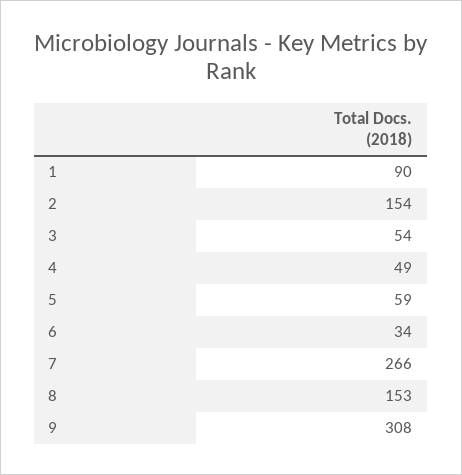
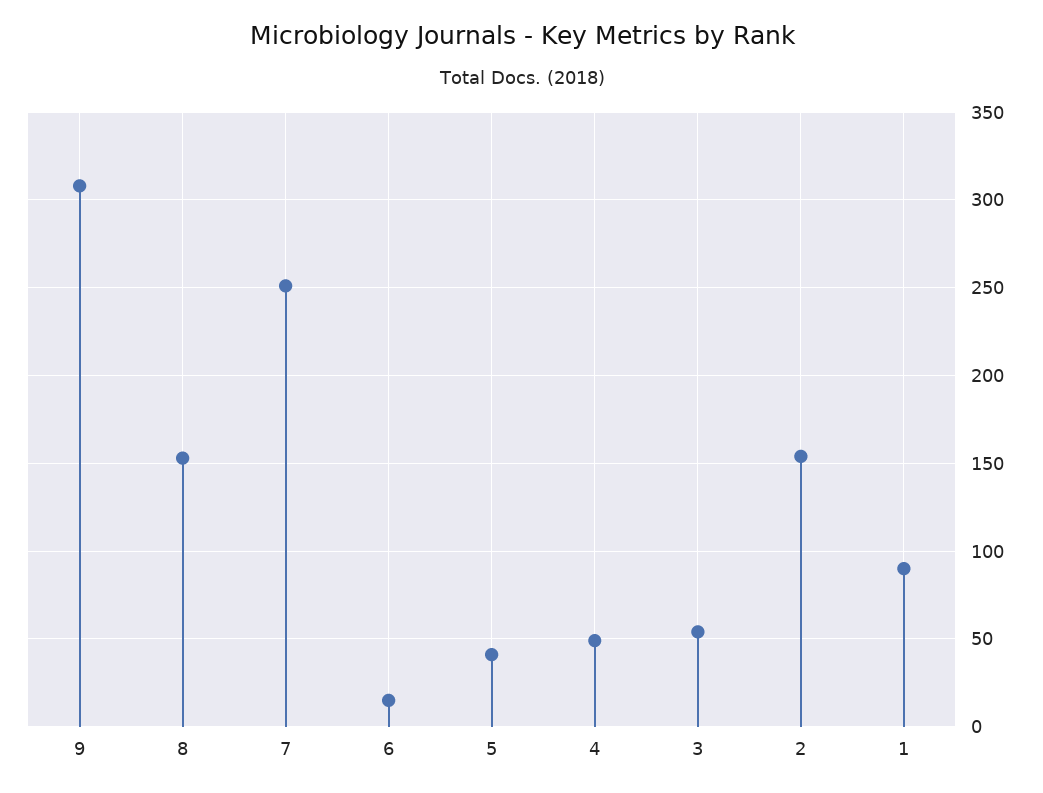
5: 59 -> 40
6: 34 -> 15
7: 266 -> 250

